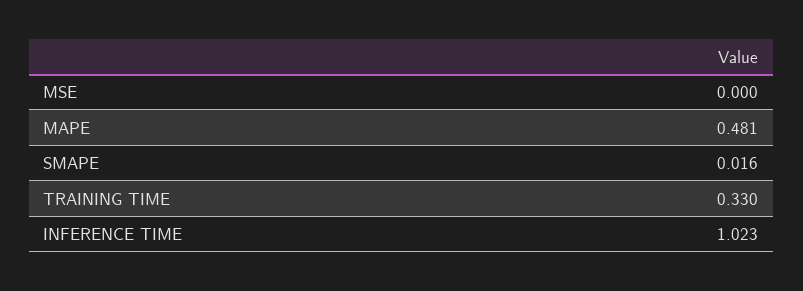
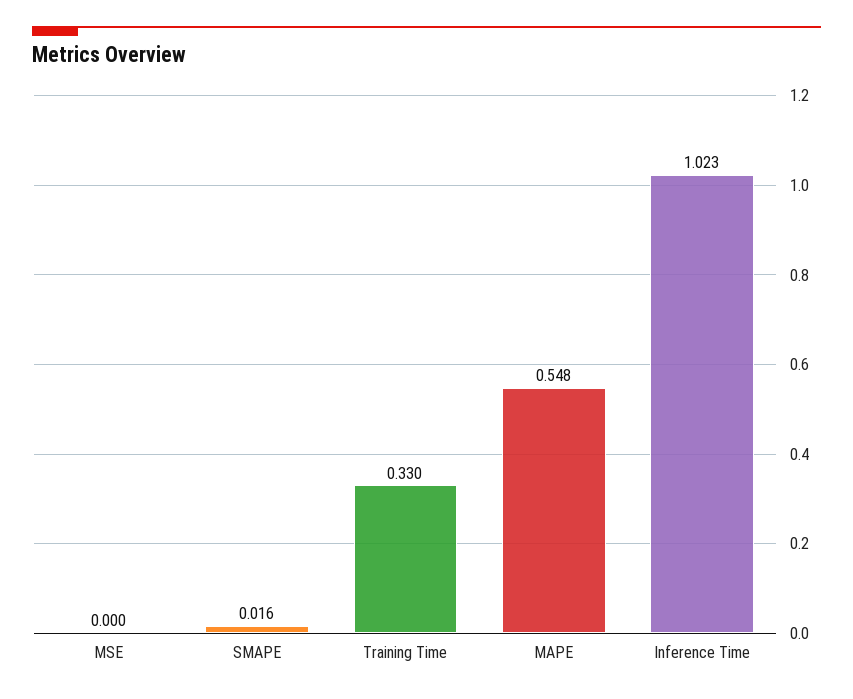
MAPE: 0.481 -> 0.548

